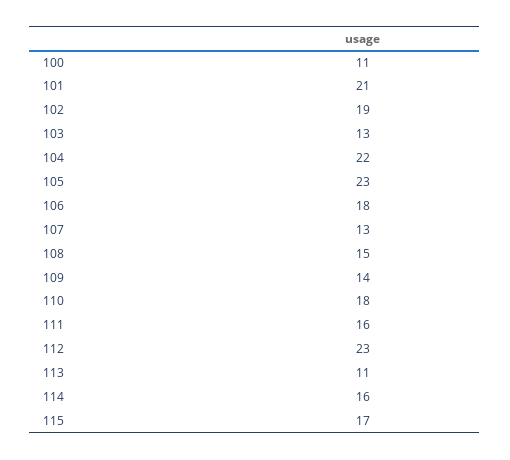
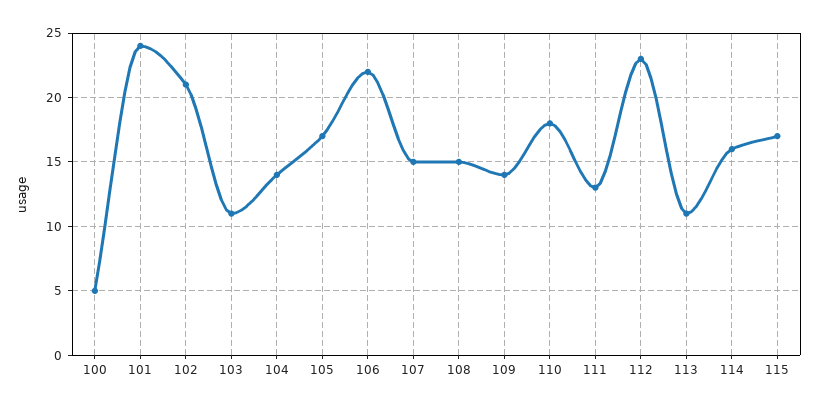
100: 11 -> 5
101: 21 -> 24
102: 19 -> 21
103: 13 -> 11
104: 22 -> 14
105: 23 -> 17
106: 18 -> 22
107: 13 -> 15
111: 16 -> 13

